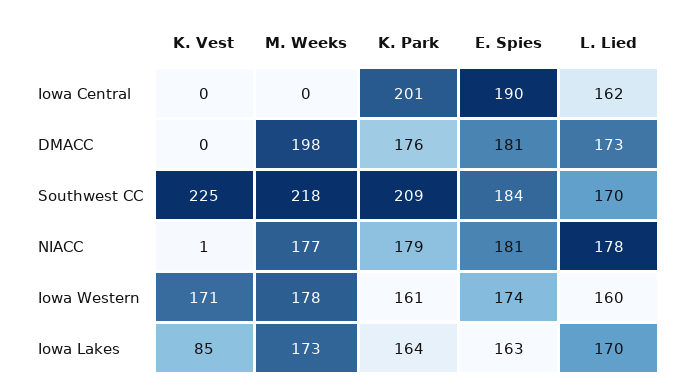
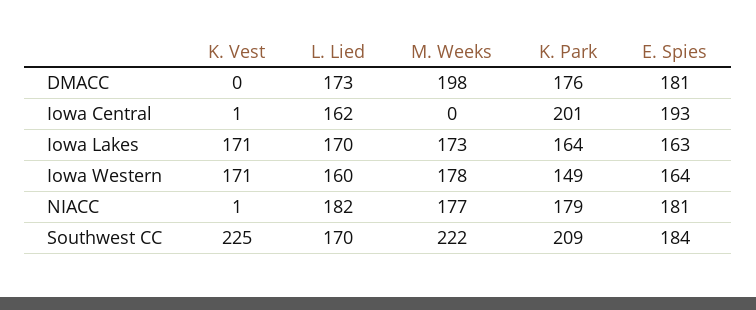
K. Vest, Iowa Central: 0 -> 1
E. Spies, Iowa Central: 190 -> 193
M. Weeks, Southwest CC: 218 -> 222
L. Lied, NIACC: 178 -> 182
K. Park, Iowa Western: 161 -> 149
E. Spies, Iowa Western: 174 -> 164
K. Vest, Iowa Lakes: 85 -> 171

